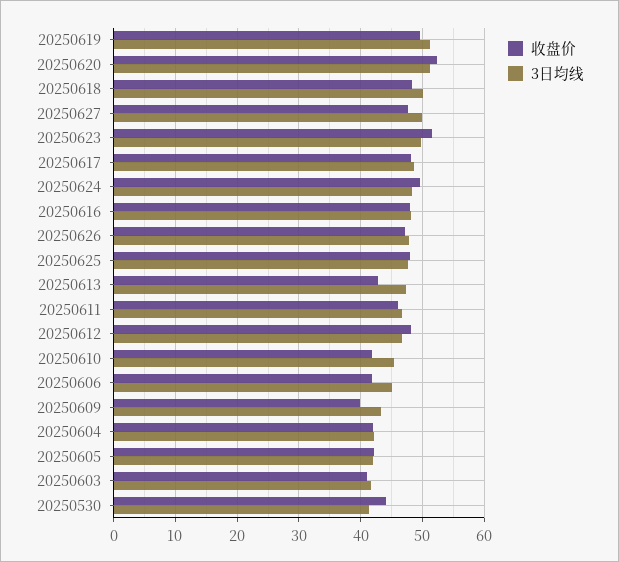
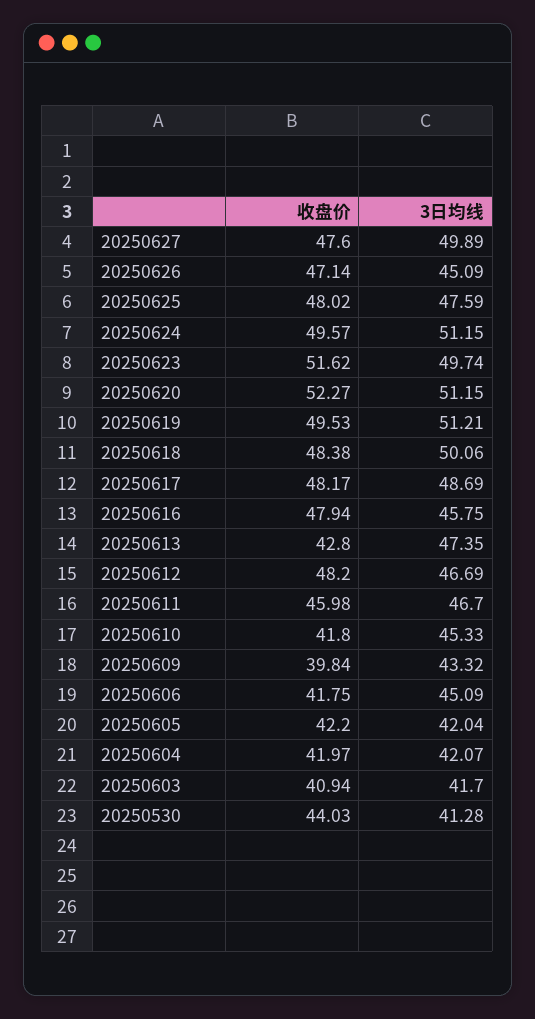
3日均线, 20250624: 48 -> 51.15
3日均线, 20250616: 48 -> 45.75
3日均线, 20250626: 48 -> 45.09

